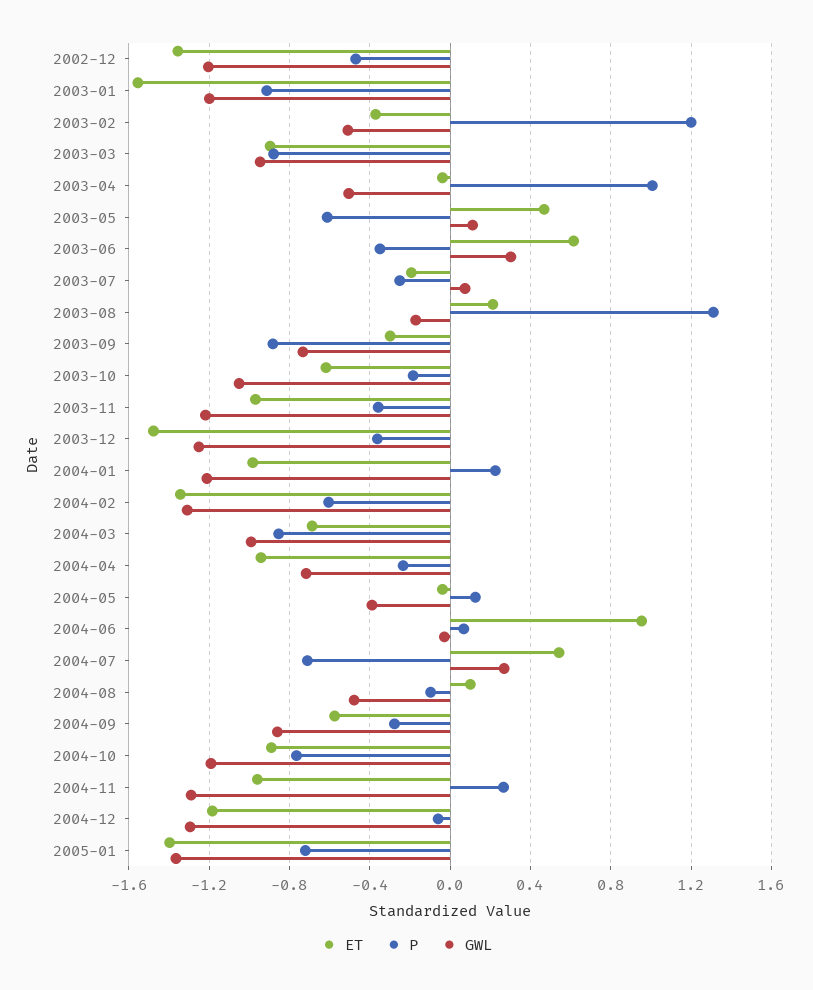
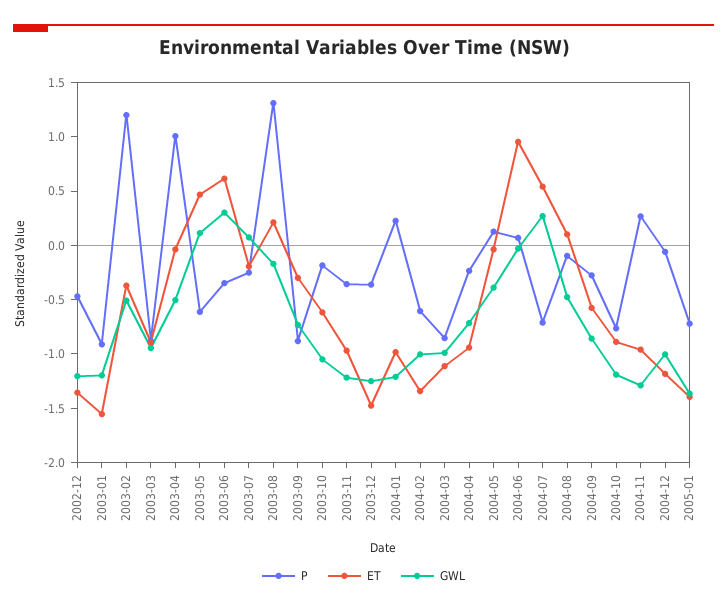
GWL, 2004-02: -1.3 -> -1
ET, 2004-03: -0.7 -> -1.1
GWL, 2004-12: -1.3 -> -1

